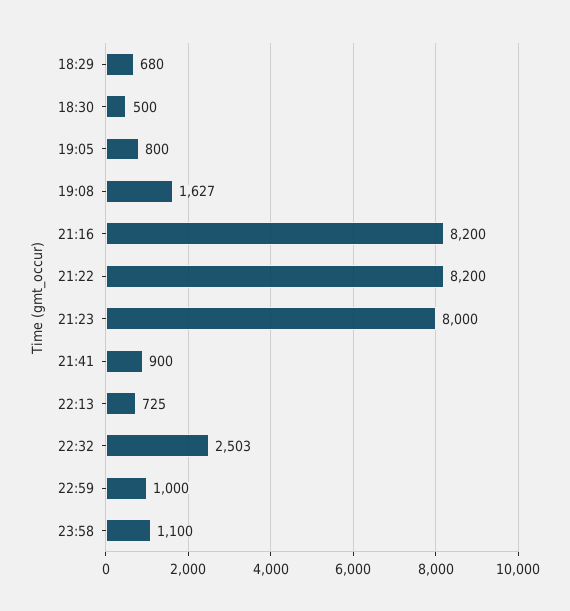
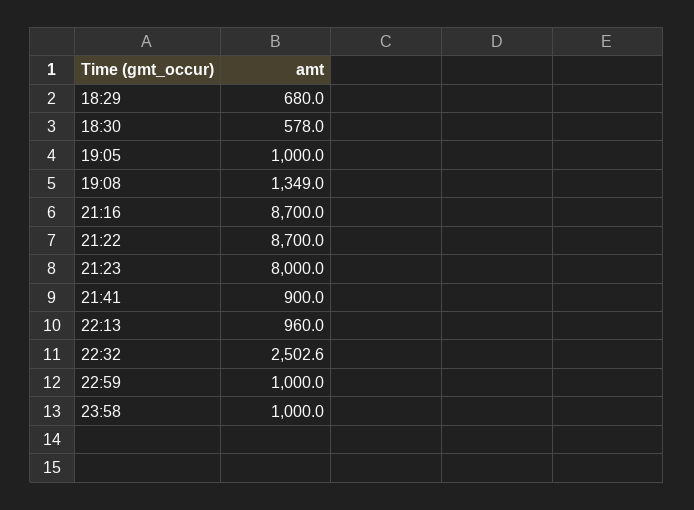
18:30: 500 -> 578
19:05: 800 -> 1000
19:08: 1627 -> 1349
21:16: 8200 -> 8700
21:22: 8200 -> 8700
22:13: 725 -> 960
23:58: 1100 -> 1000

